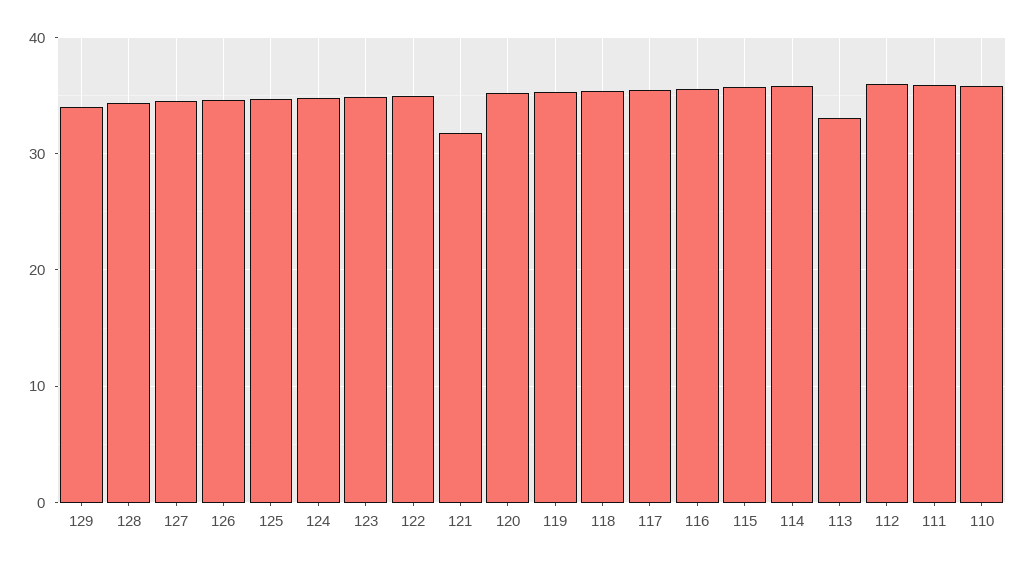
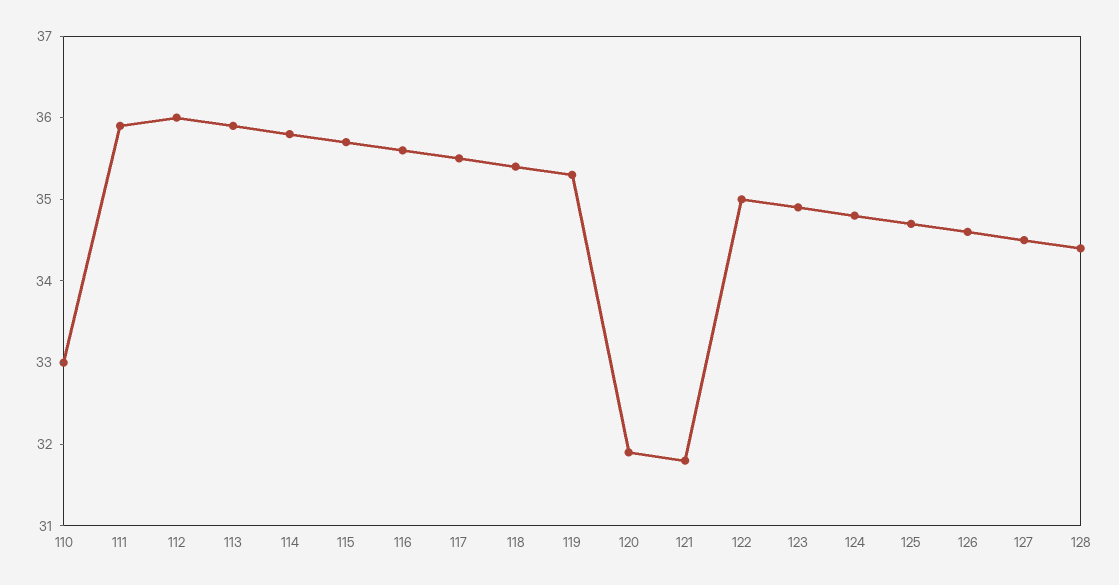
129: 34 -> none
120: 35 -> 31.9
113: 33 -> 35.9
110: 36 -> 33

